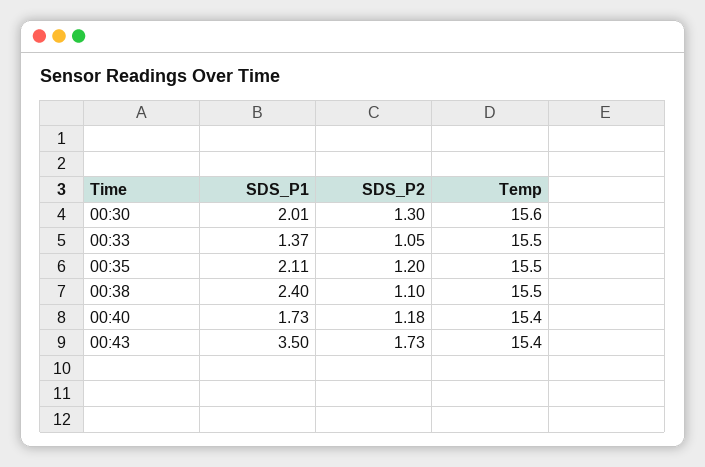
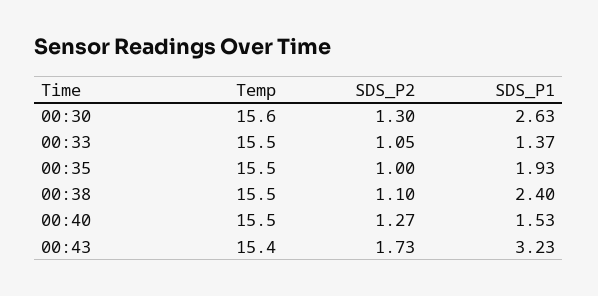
SDS_P1, 00:30: 2.01 -> 2.63
SDS_P1, 00:35: 2.11 -> 1.93
SDS_P2, 00:35: 1.2 -> 1
SDS_P1, 00:40: 1.73 -> 1.53
SDS_P2, 00:40: 1.18 -> 1.27
Temp, 00:40: 15.4 -> 15.5
SDS_P1, 00:43: 3.5 -> 3.23

